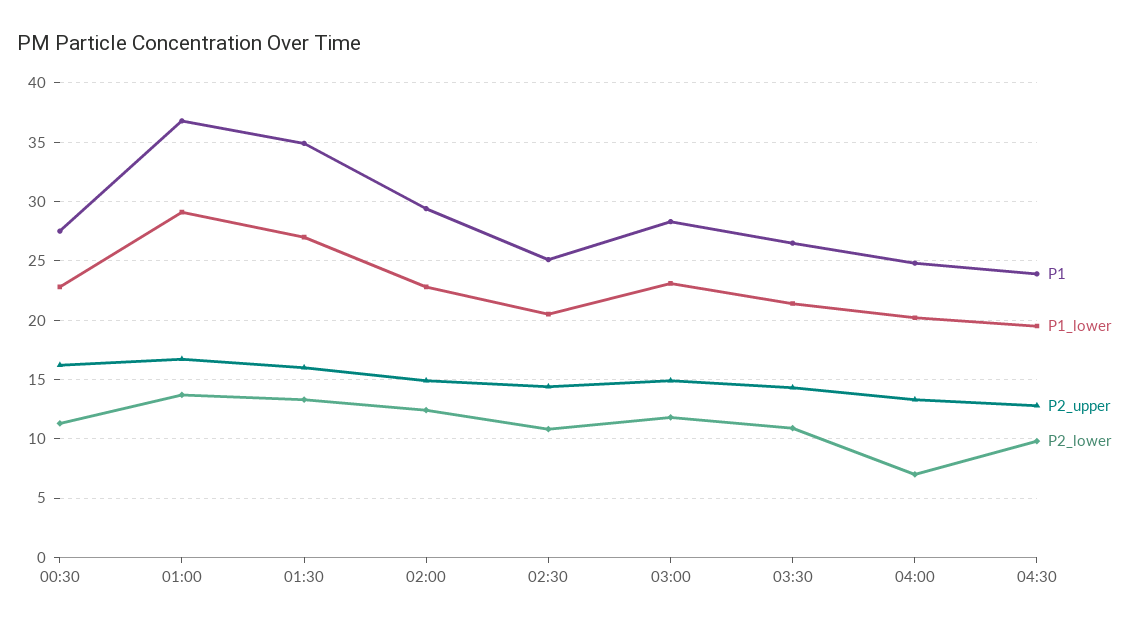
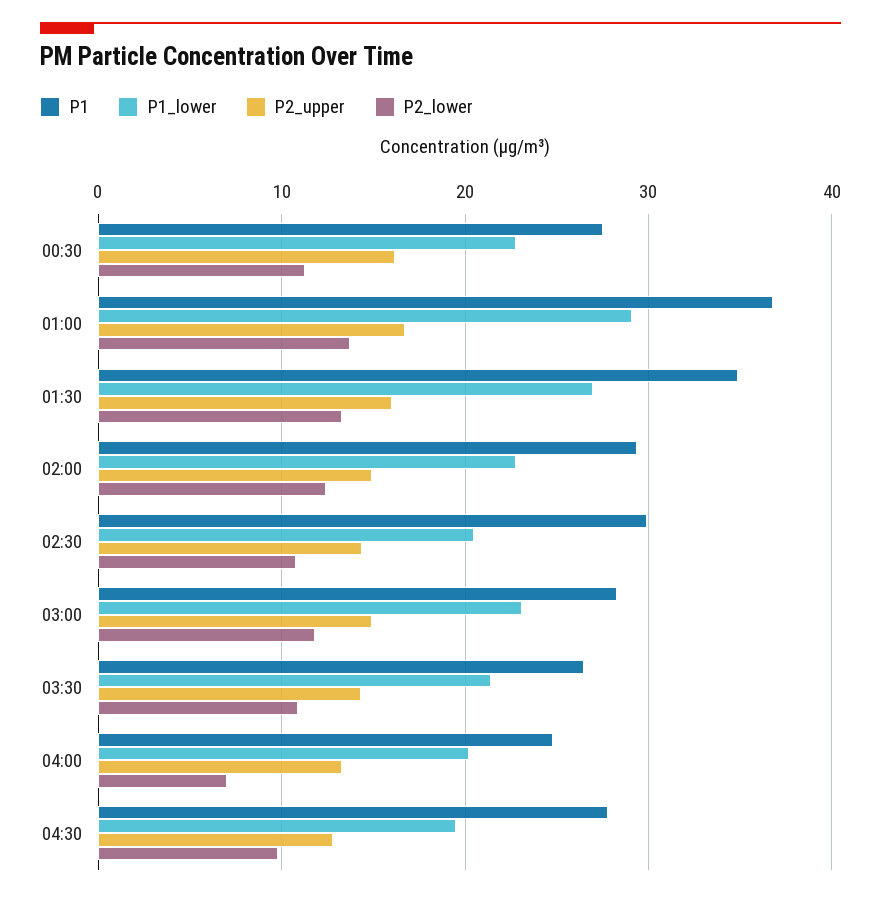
P1, 02:30: 25 -> 30
P1, 04:30: 24 -> 28

